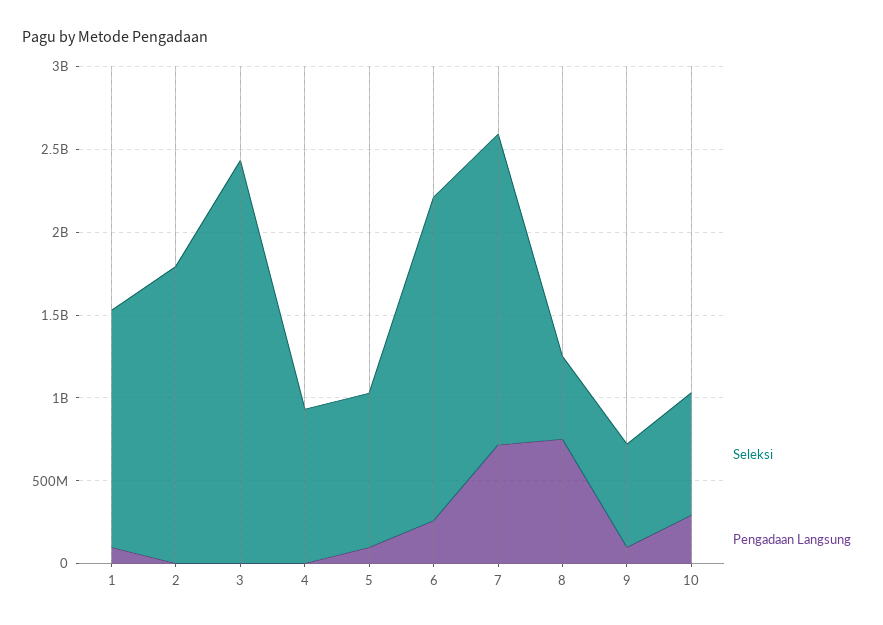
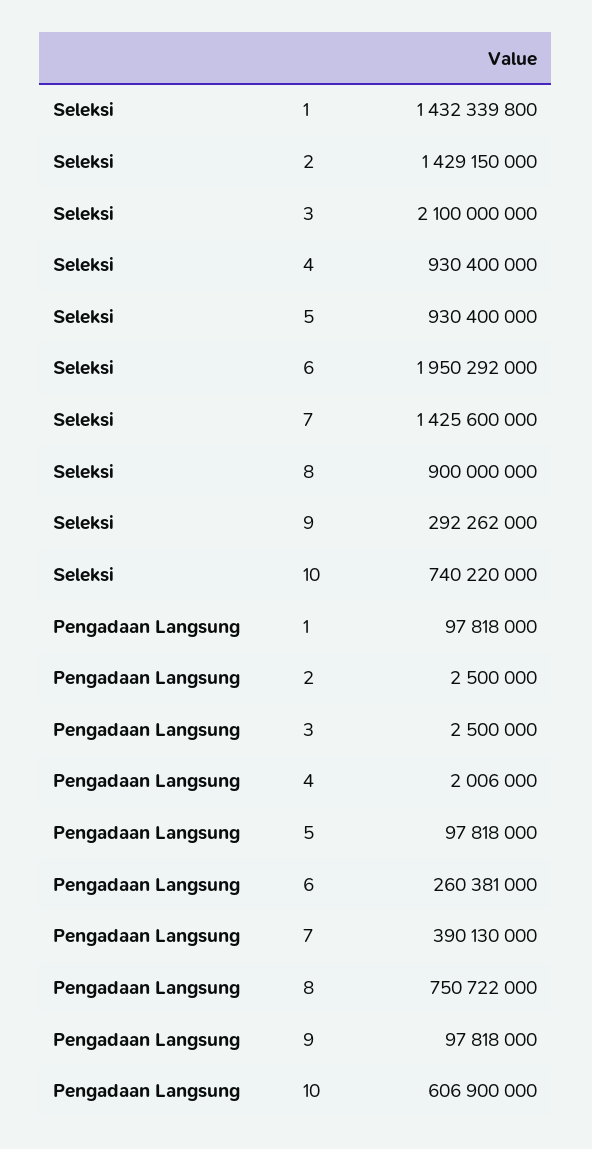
Seleksi, 2: 1800000000 -> 1429150000
Seleksi, 3: 2400000000 -> 2100000000
Seleksi, 7: 1900000000 -> 1425600000
Pengadaan Langsung, 7: 700000000 -> 390130000
Seleksi, 8: 500000000 -> 900000000
Seleksi, 9: 600000000 -> 292262000
Pengadaan Langsung, 10: 300000000 -> 606900000

